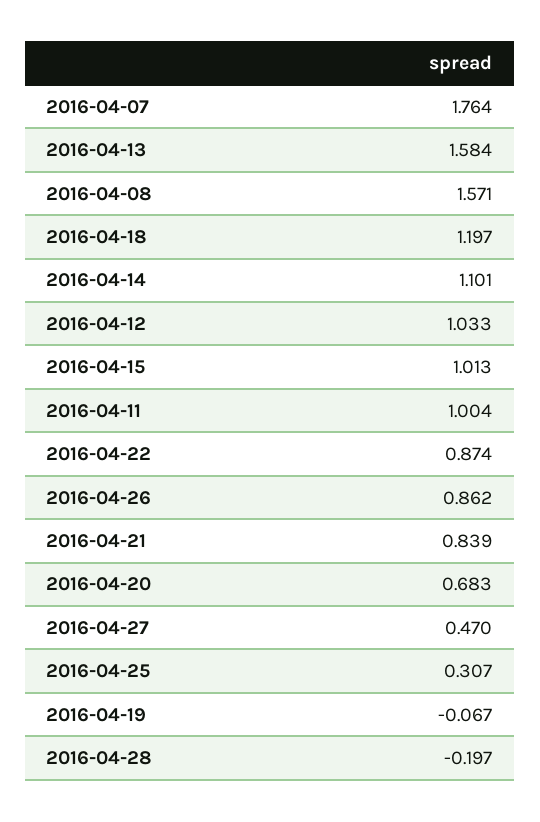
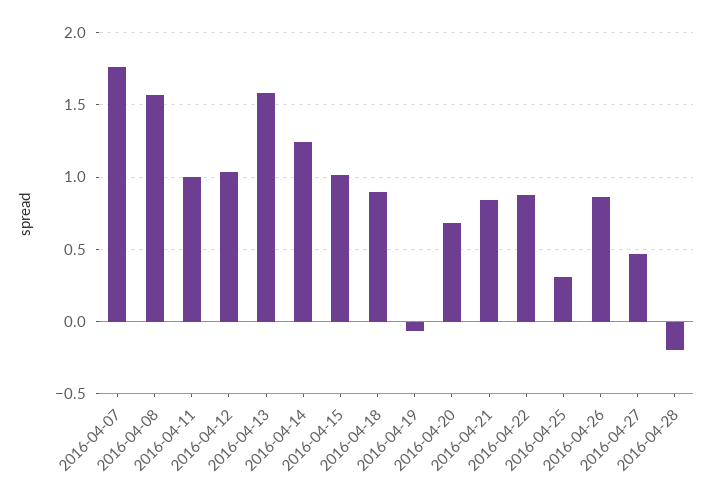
2016-04-18: 1.197 -> 0.9
2016-04-14: 1.101 -> 1.25

